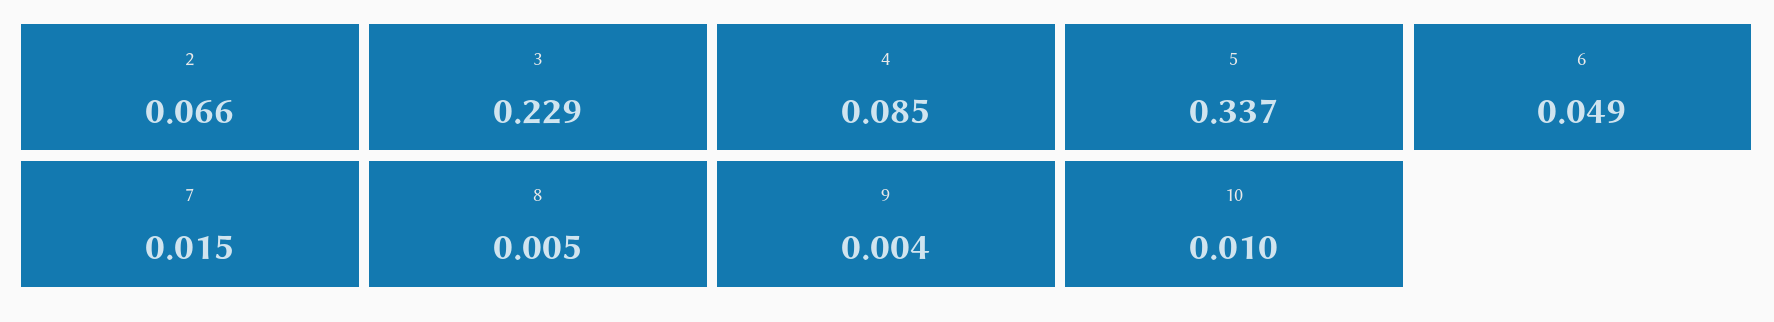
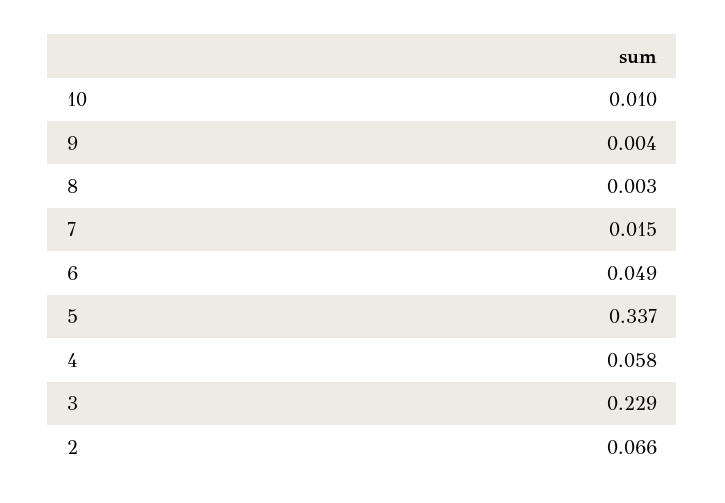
4: 0.085 -> 0.058
8: 0.005 -> 0.003

